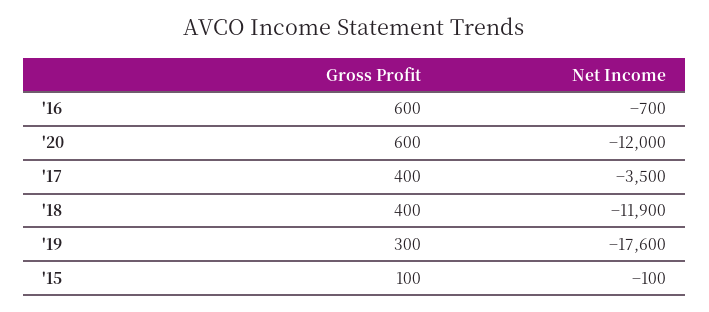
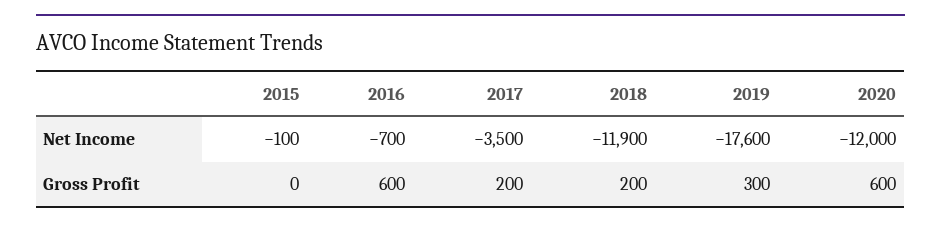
Gross Profit, '17: 400 -> 200
Gross Profit, '18: 400 -> 200
Gross Profit, '15: 100 -> 0

